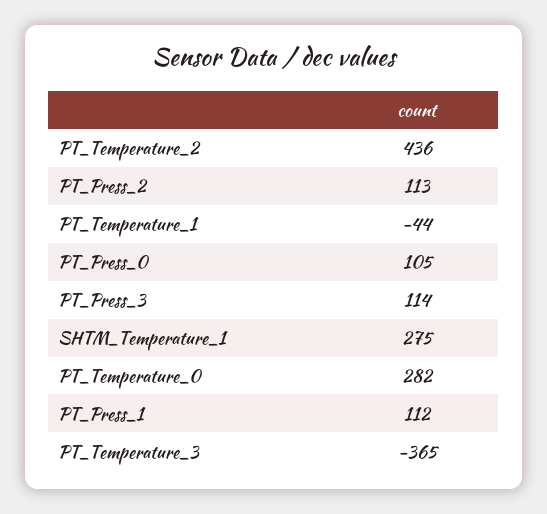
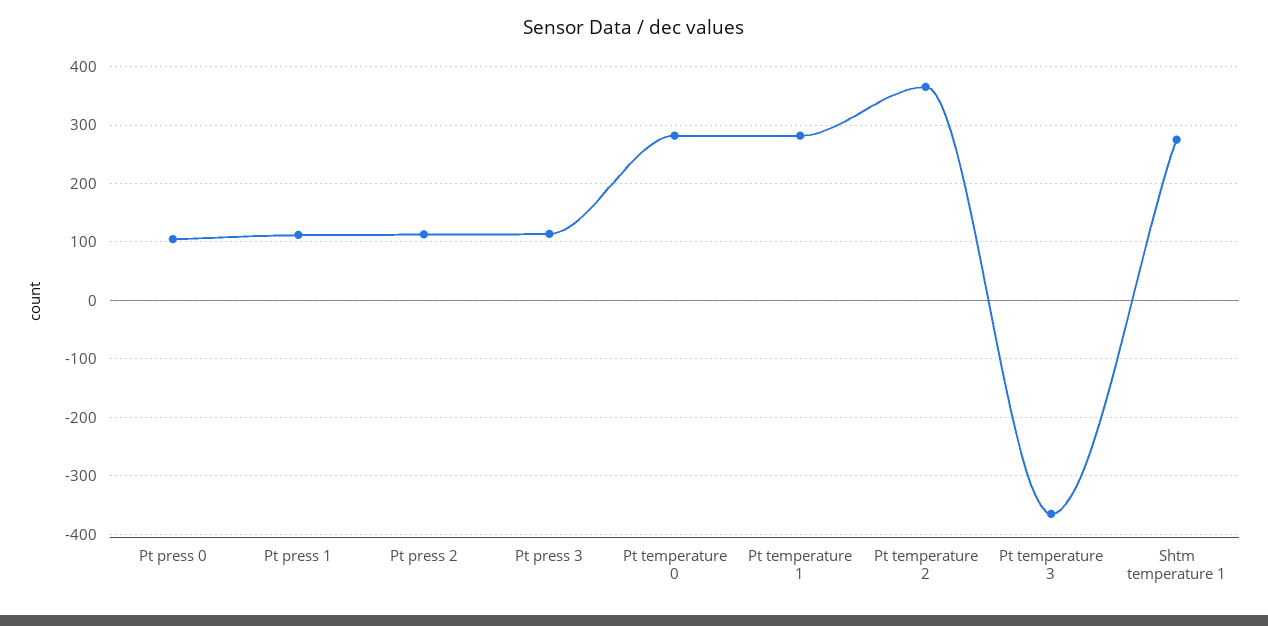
PT_Temperature_2: 436 -> 360
PT_Temperature_1: -44 -> 280

